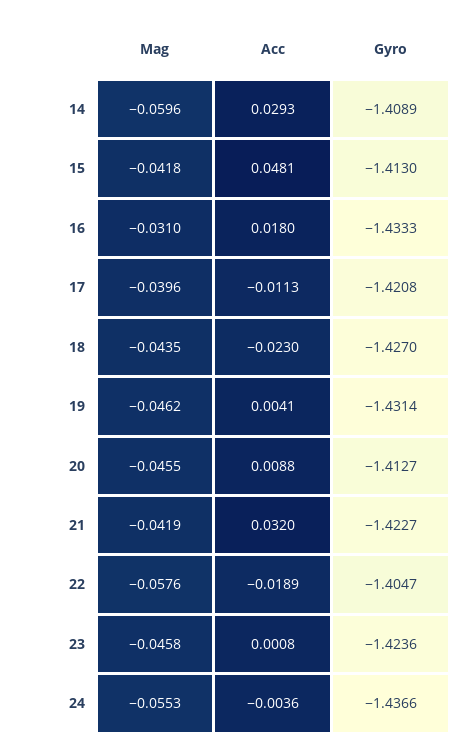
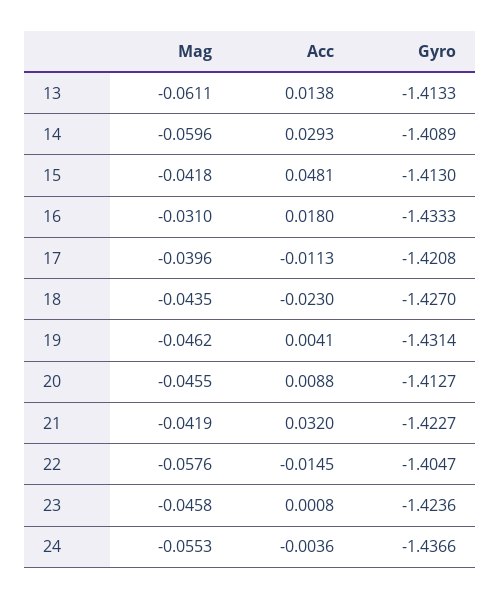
Acc, 22: -0.0189 -> -0.0145
Mag, 13: none -> -0.0611
Acc, 13: none -> 0.0138
Gyro, 13: none -> -1.4133

